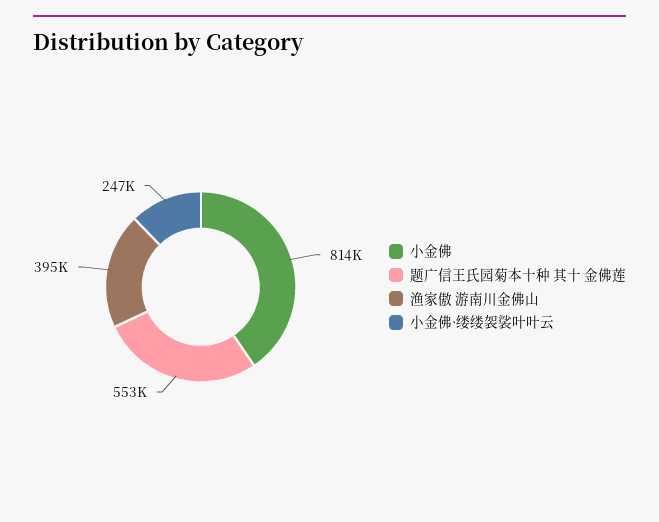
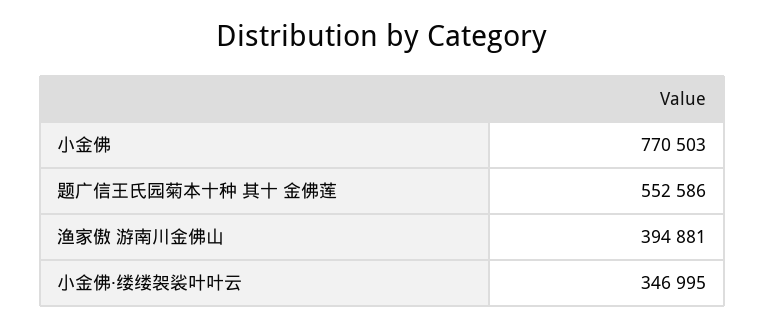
小金佛: 814000 -> 770503
小金佛·缕缕袈裟叶叶云: 247000 -> 346995

